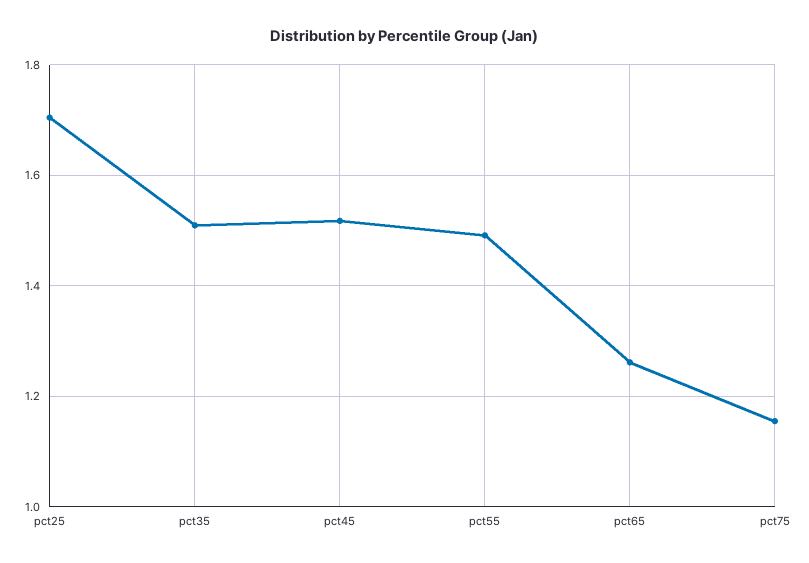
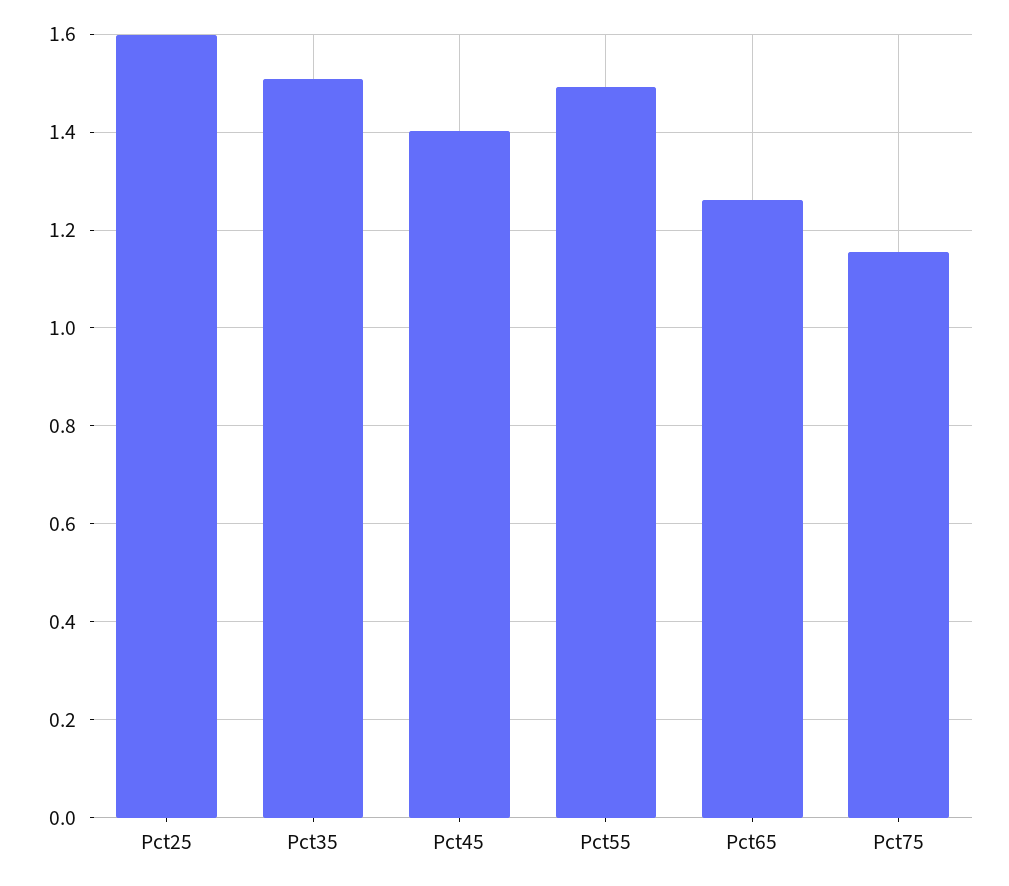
pct25: 1.7 -> 1.6
pct45: 1.52 -> 1.4

